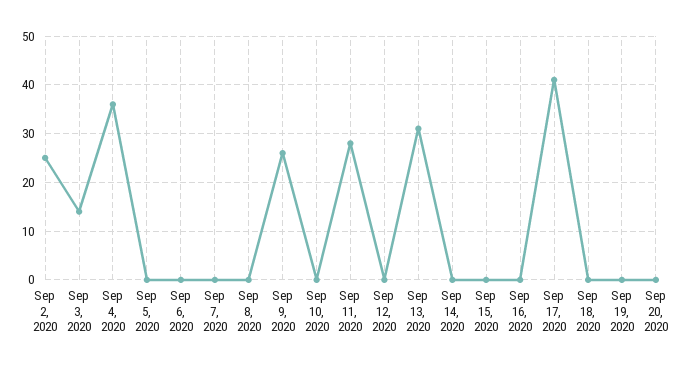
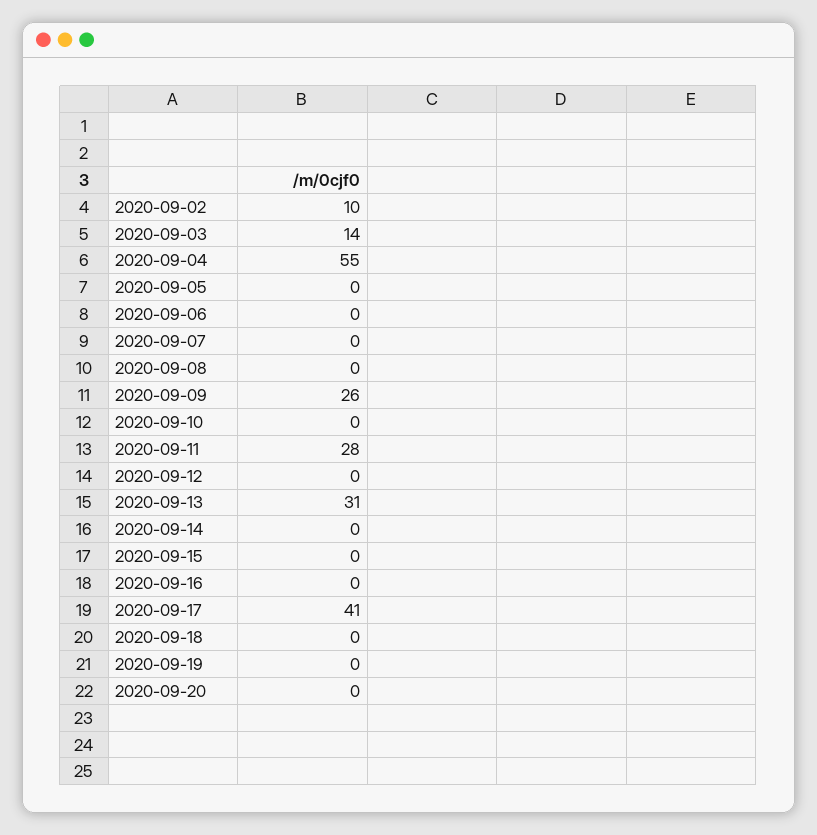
Sep 2, 2020: 25 -> 10
Sep 4, 2020: 35 -> 55

